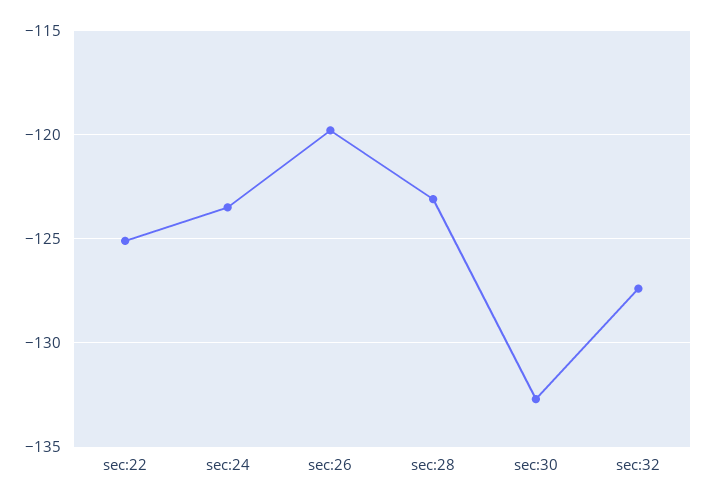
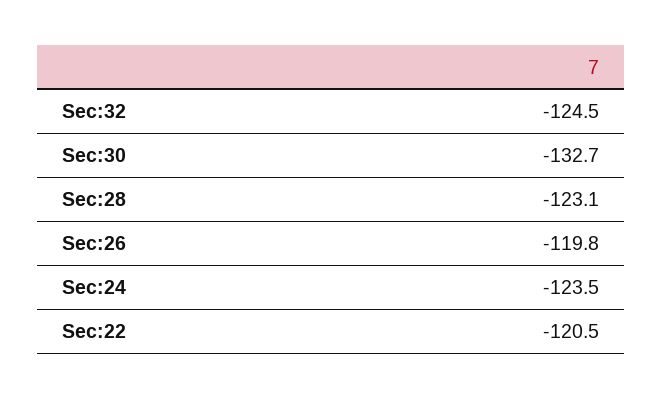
sec:22: -125 -> -120.5
sec:32: -127.5 -> -124.5

